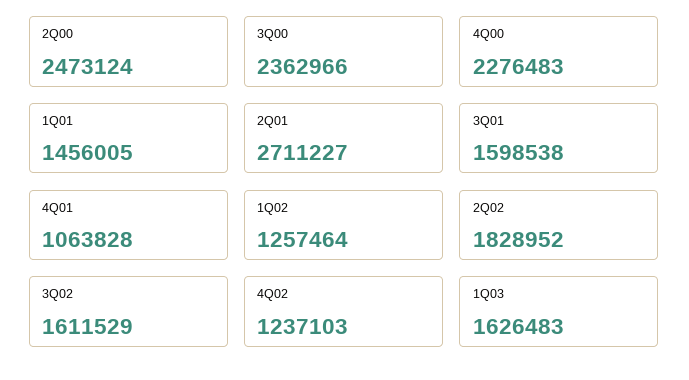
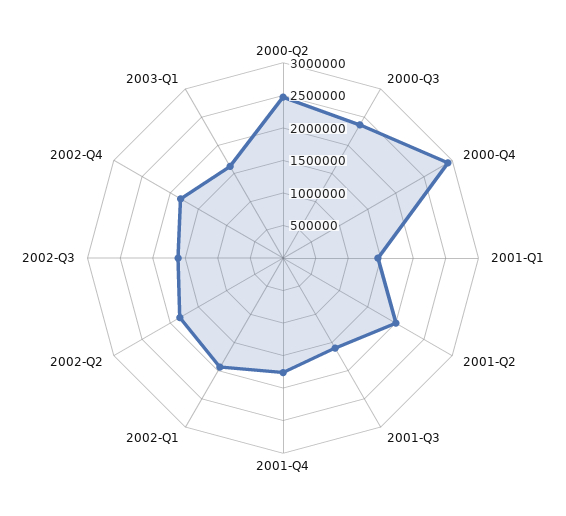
4Q00: 2276483 -> 3000000
2Q01: 2711227 -> 2000000
4Q01: 1063828 -> 1750000
1Q02: 1257464 -> 2000000
4Q02: 1237103 -> 1750000

